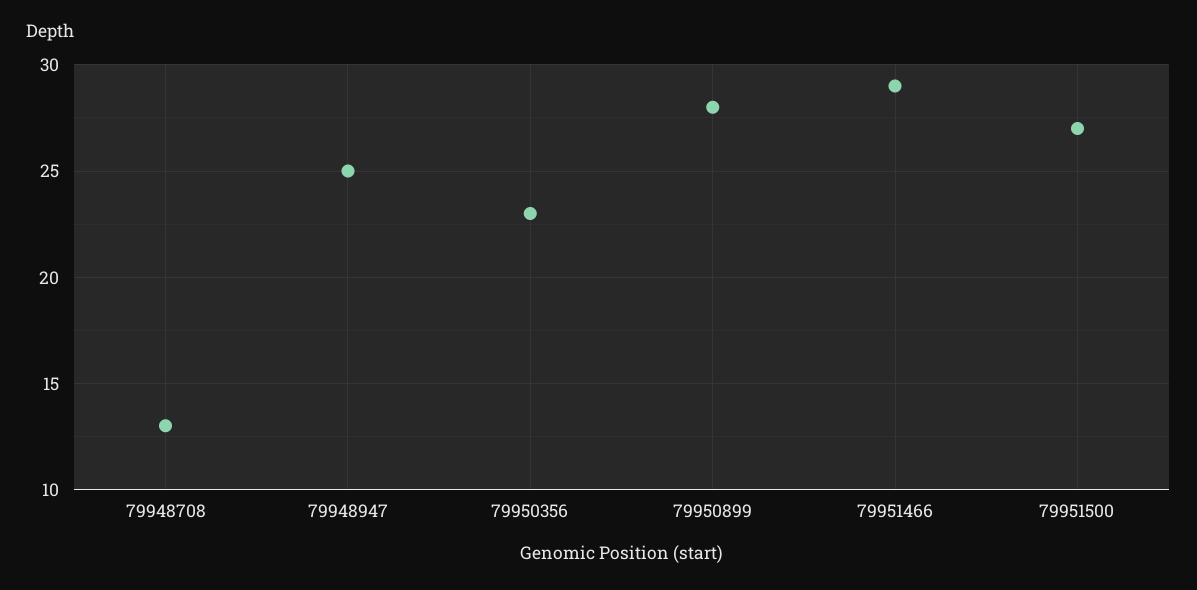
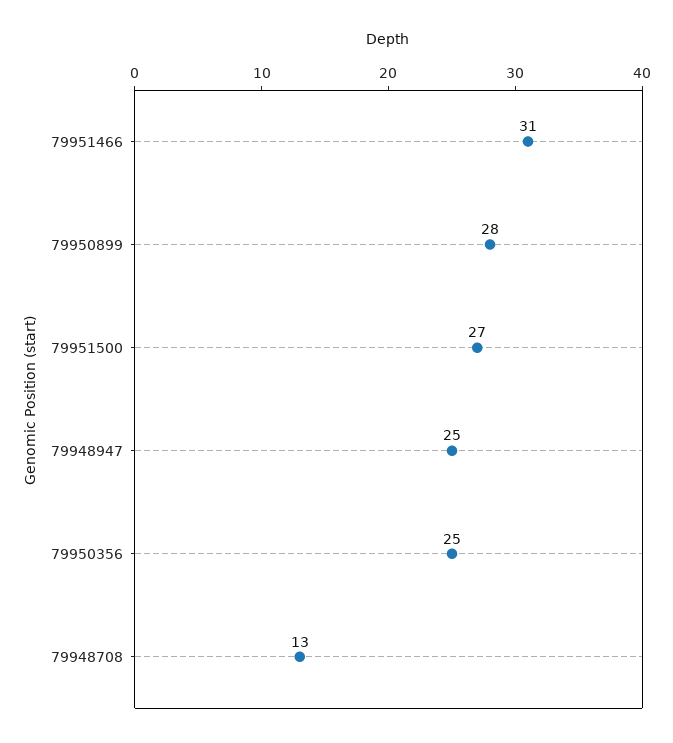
79950356: 23 -> 25
79951466: 29 -> 31

